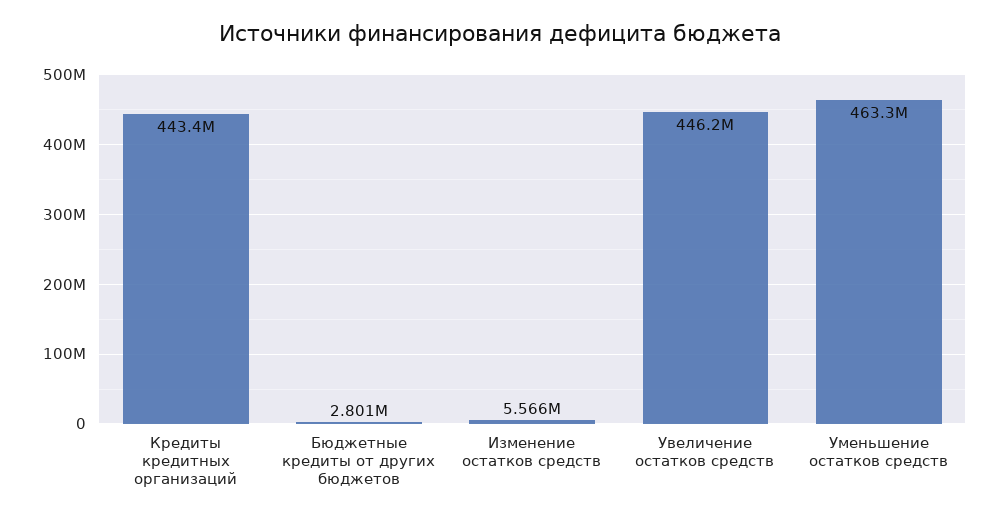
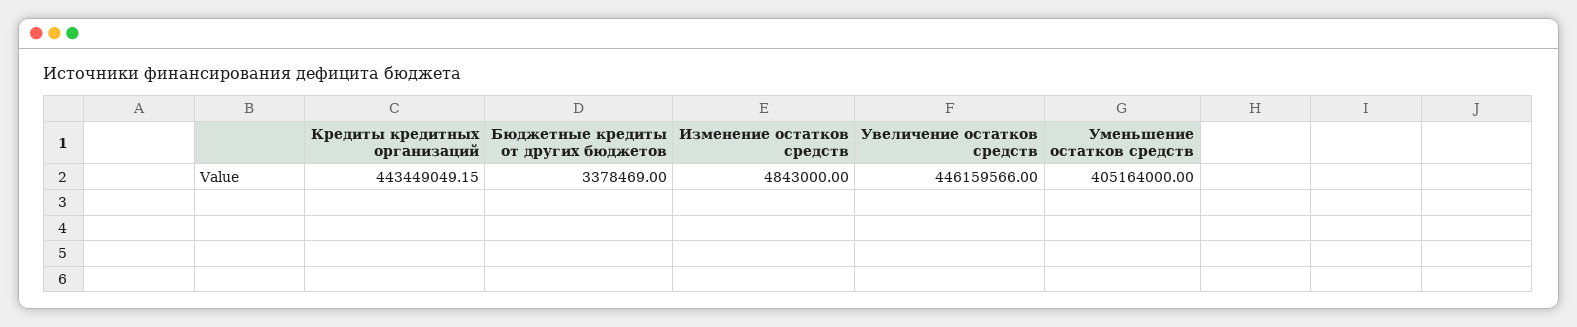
Бюджетные кредиты от других бюджетов: 2801000 -> 3378469
Изменение остатков средств: 5566000 -> 4843000
Уменьшение остатков средств: 463300000 -> 405164000

